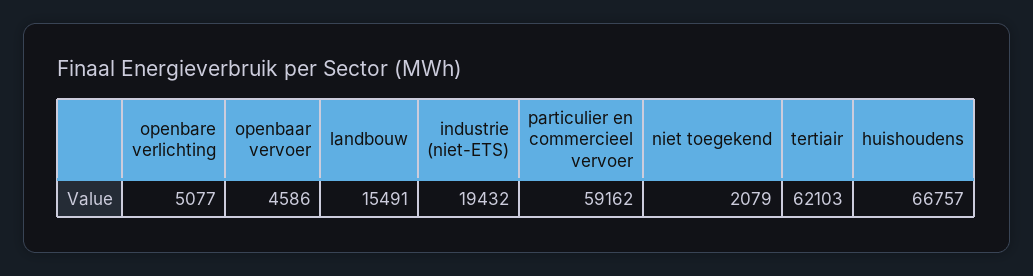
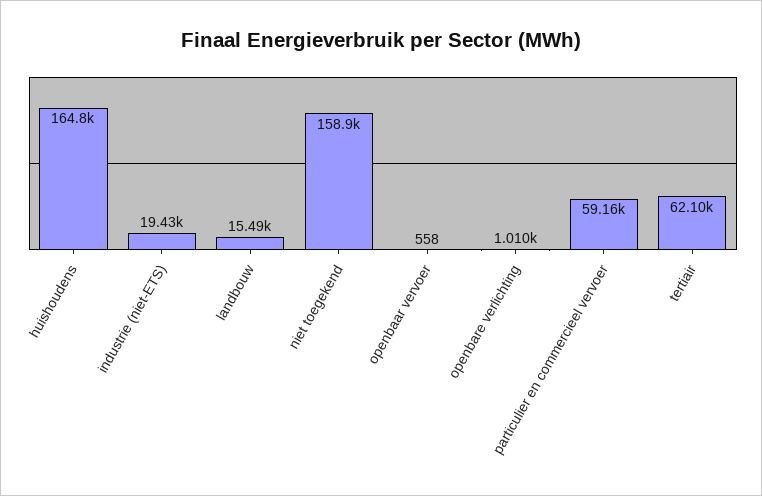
openbare verlichting: 5077 -> 1010
openbaar vervoer: 4586 -> 558
niet toegekend: 2079 -> 158900
huishoudens: 66757 -> 164800

